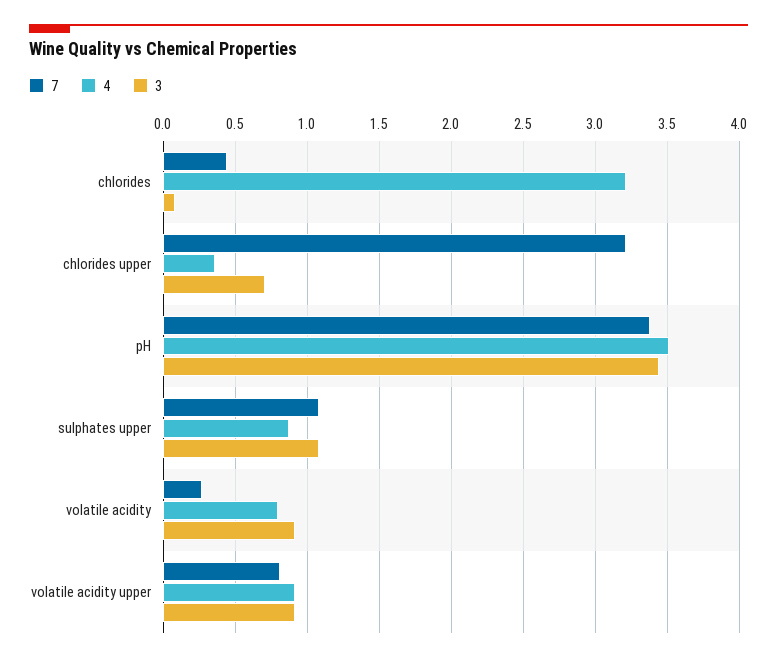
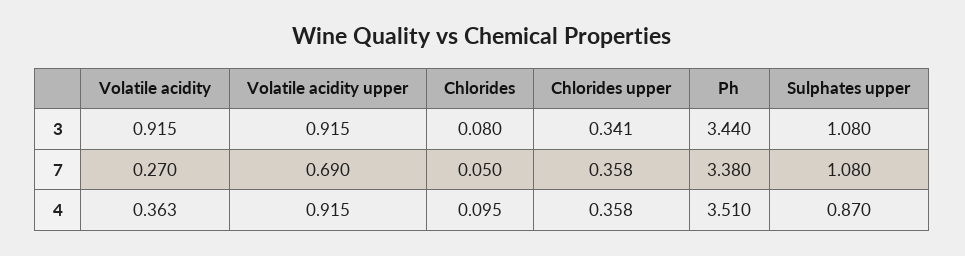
7, chlorides: 0.45 -> 0.05
4, chlorides: 3.2 -> 0.095
7, chlorides upper: 3.2 -> 0.358
3, chlorides upper: 0.7 -> 0.341
4, volatile acidity: 0.8 -> 0.363
7, volatile acidity upper: 0.8 -> 0.69

